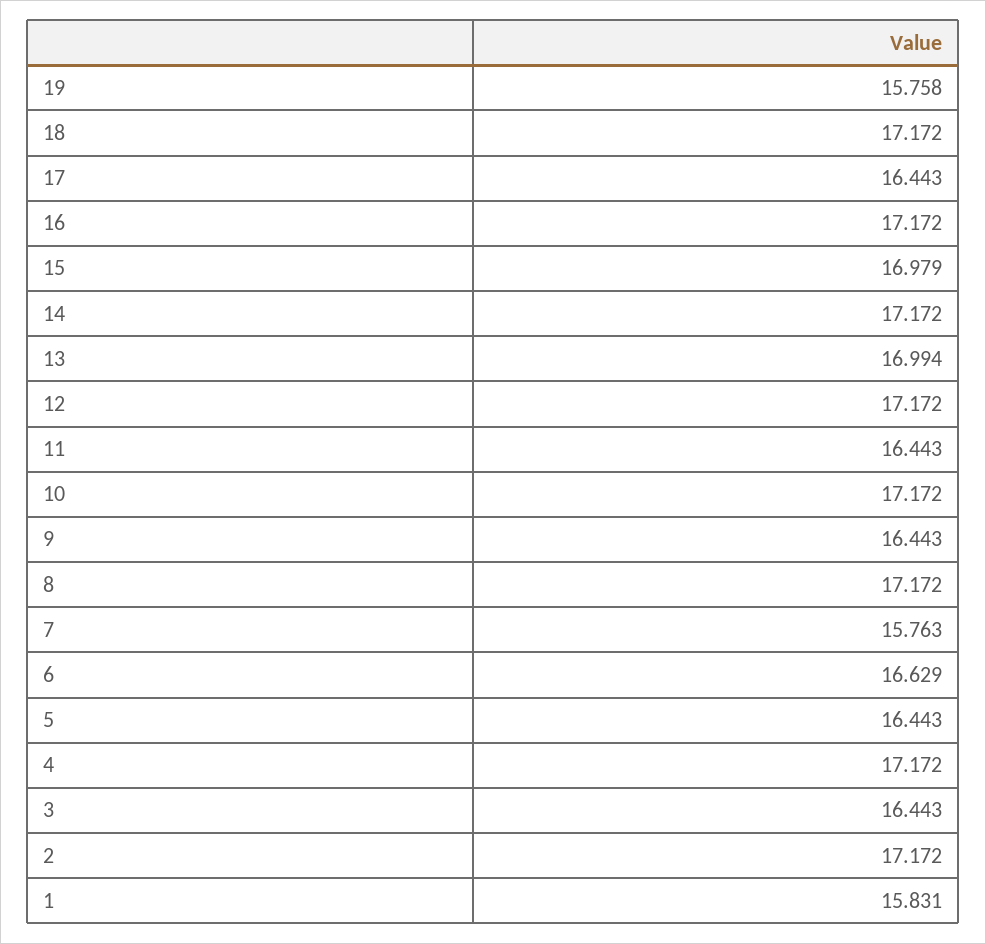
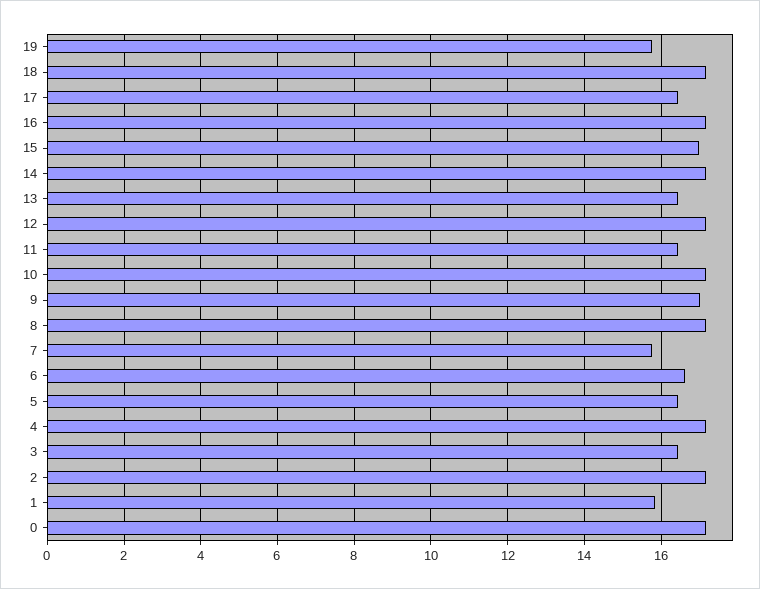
13: 16.994 -> 16.4
9: 16.443 -> 17
0: none -> 17.2

